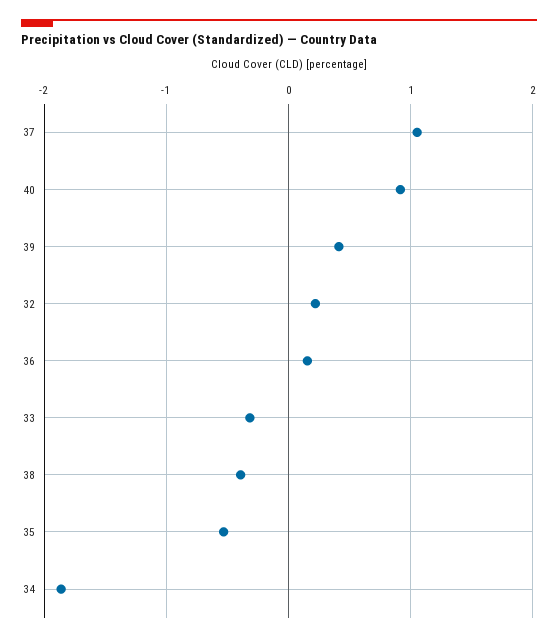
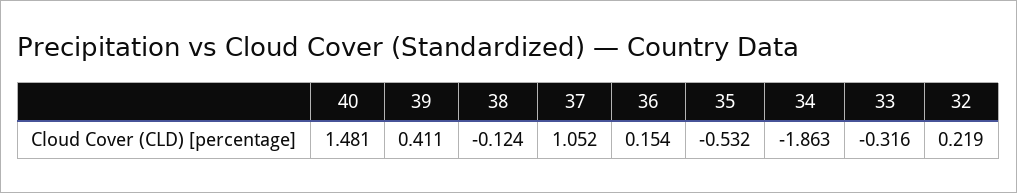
40: 0.9 -> 1.481
38: -0.4 -> -0.124

